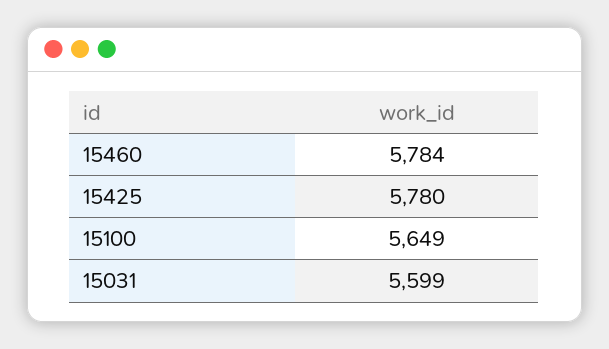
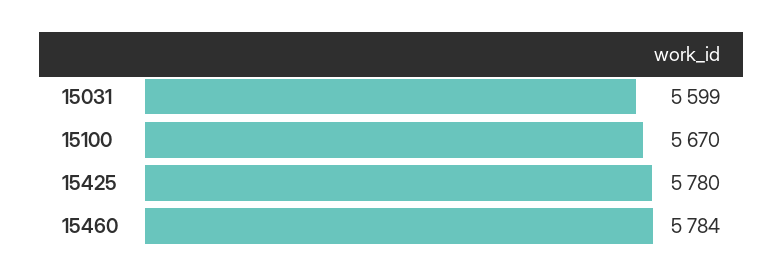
15100: 5649 -> 5670

